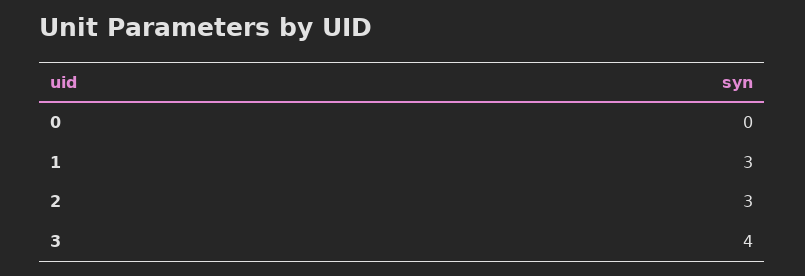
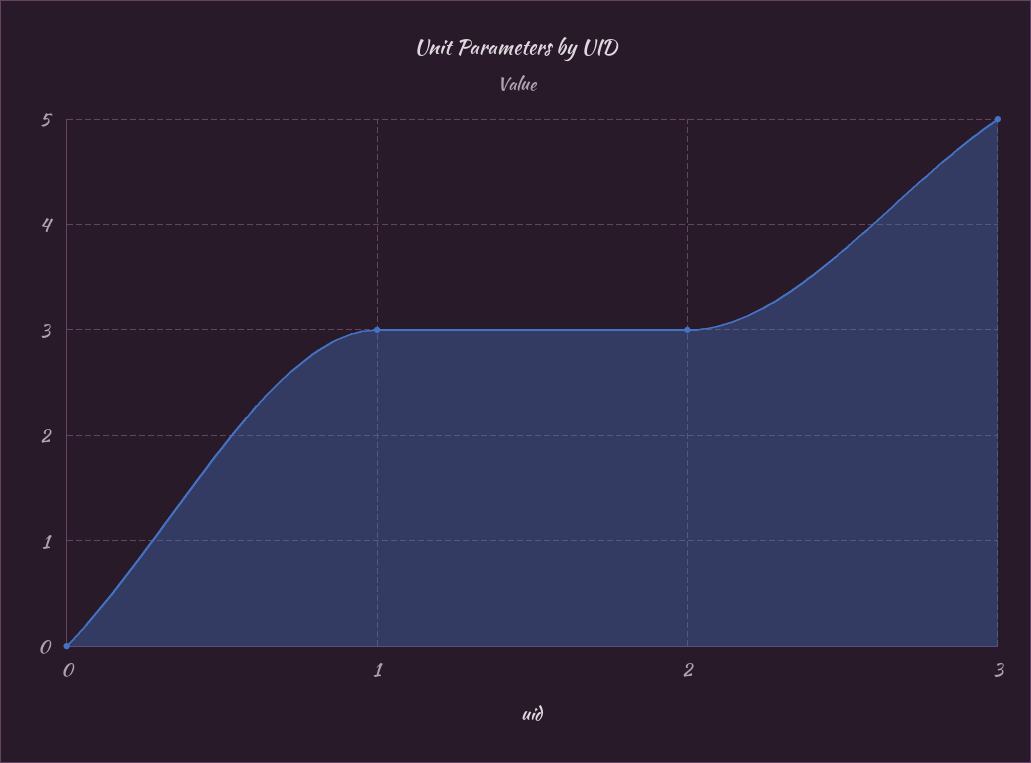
3: 4 -> 5

